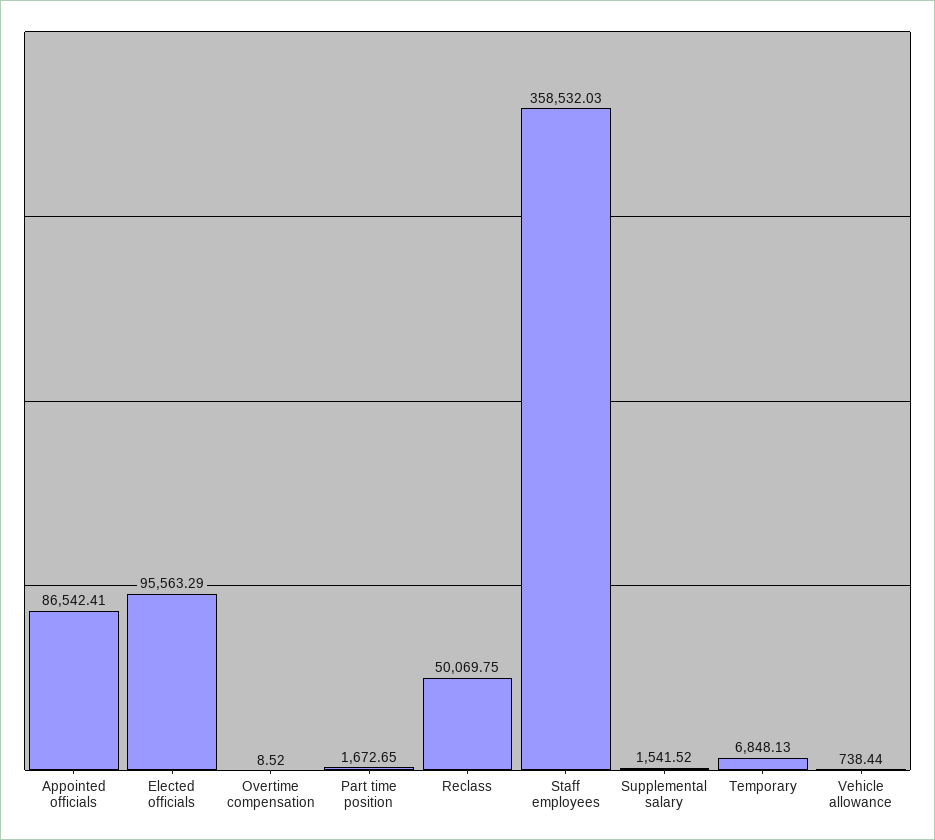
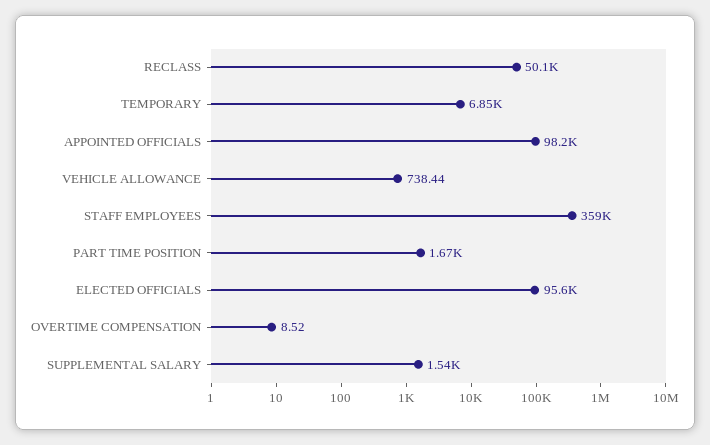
Appointed officials: 86542.41 -> 98200

